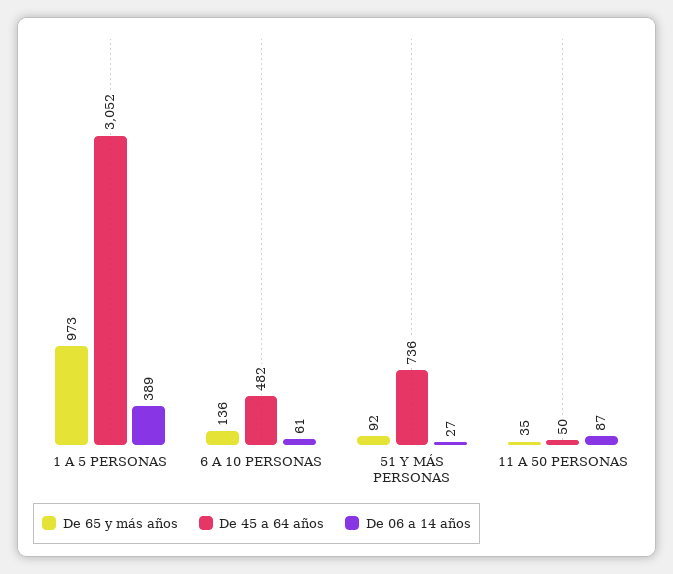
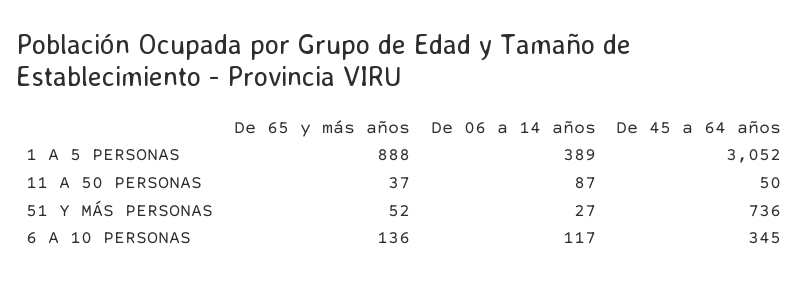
De 65 y más años, 1 A 5 PERSONAS: 973 -> 888
De 45 a 64 años, 6 A 10 PERSONAS: 482 -> 345
De 06 a 14 años, 6 A 10 PERSONAS: 61 -> 117
De 65 y más años, 51 Y MÁS PERSONAS: 92 -> 52
De 65 y más años, 11 A 50 PERSONAS: 35 -> 37

